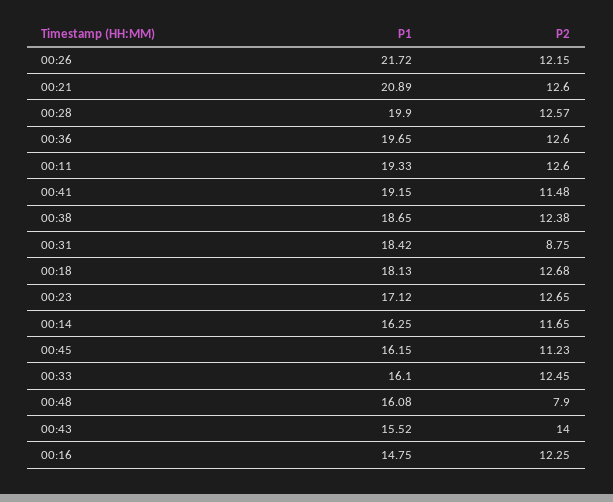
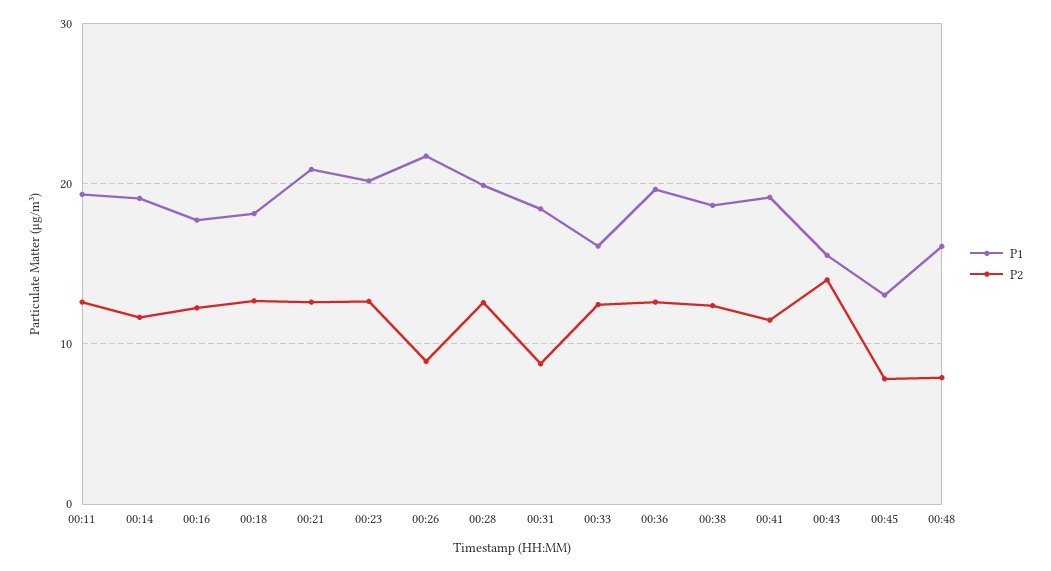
P2, 00:26: 12.15 -> 9
P1, 00:23: 17.12 -> 20
P1, 00:14: 16.25 -> 19
P1, 00:45: 16.15 -> 13
P2, 00:45: 11.23 -> 8
P1, 00:16: 14.75 -> 18

